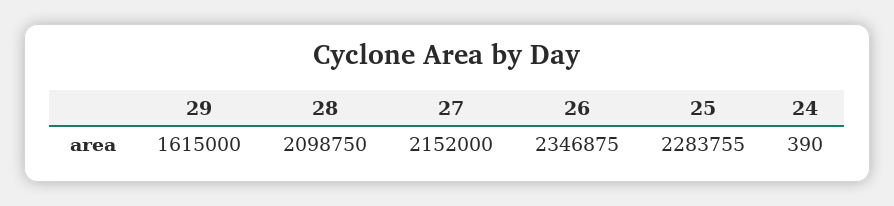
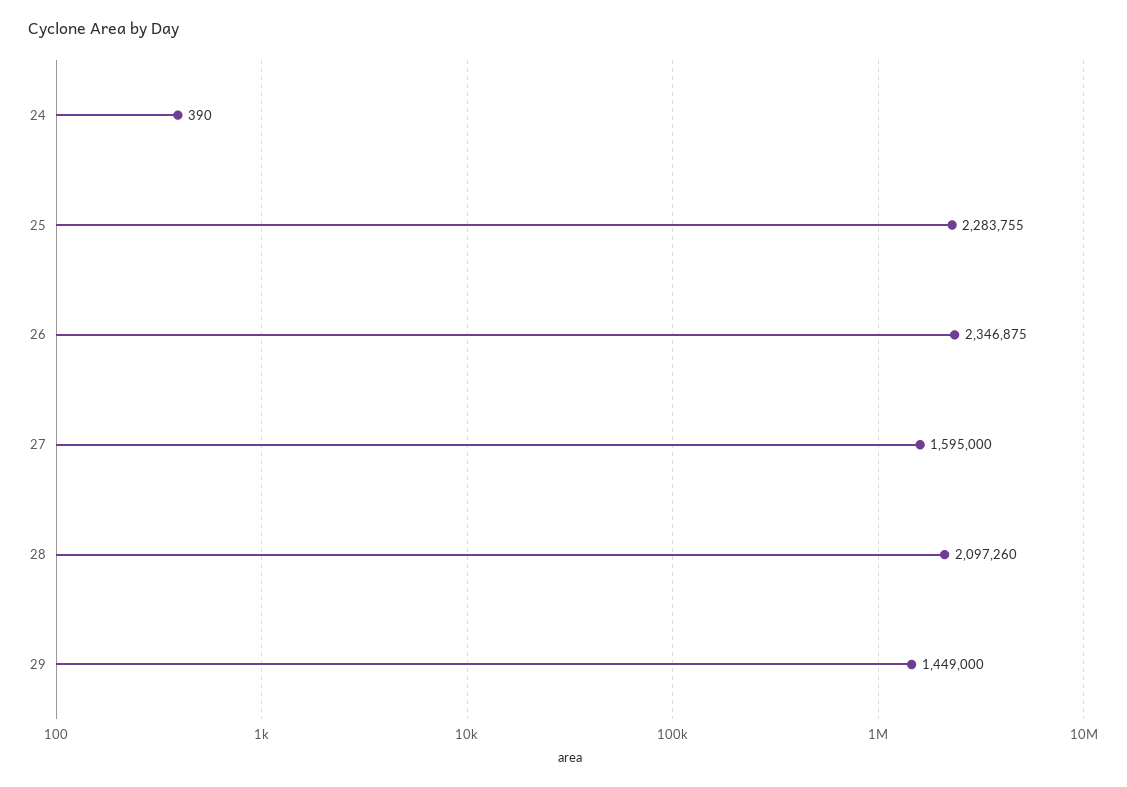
29: 1615000 -> 1449000
28: 2098750 -> 2097260
27: 2152000 -> 1595000

